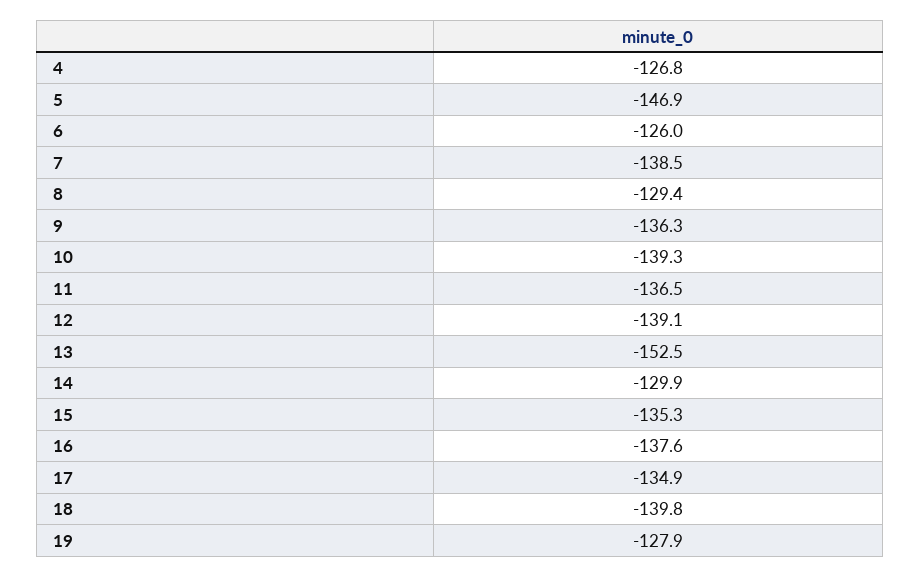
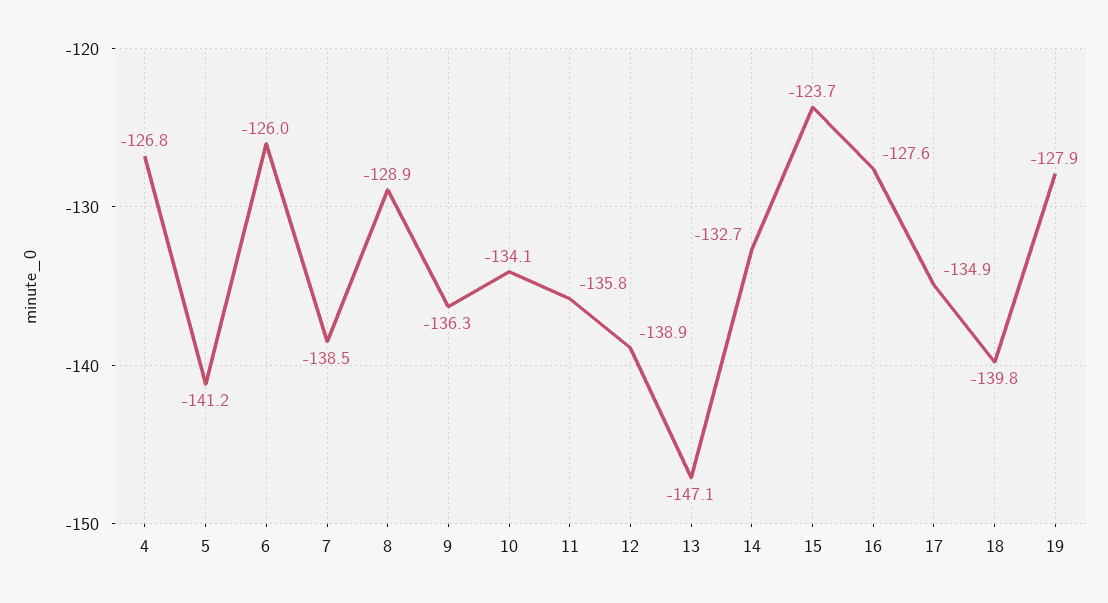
5: -146.9 -> -141.2
8: -129.4 -> -128.9
10: -139.3 -> -134.1
11: -136.5 -> -135.8
12: -139.1 -> -138.9
13: -152.5 -> -147.1
14: -129.9 -> -132.7
15: -135.3 -> -123.7
16: -137.6 -> -127.6

